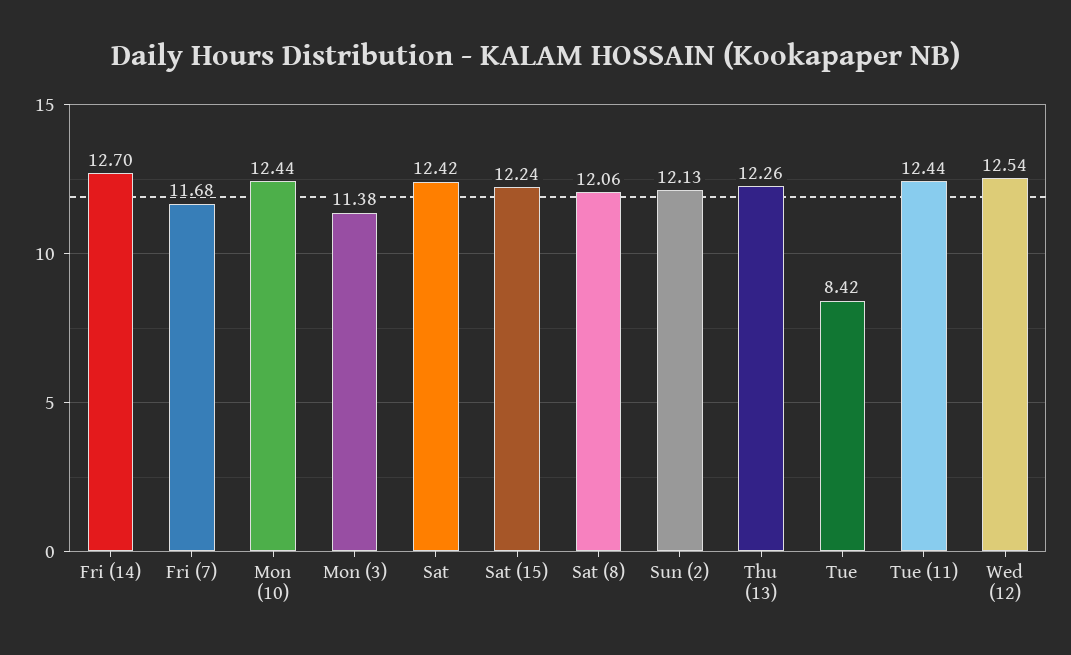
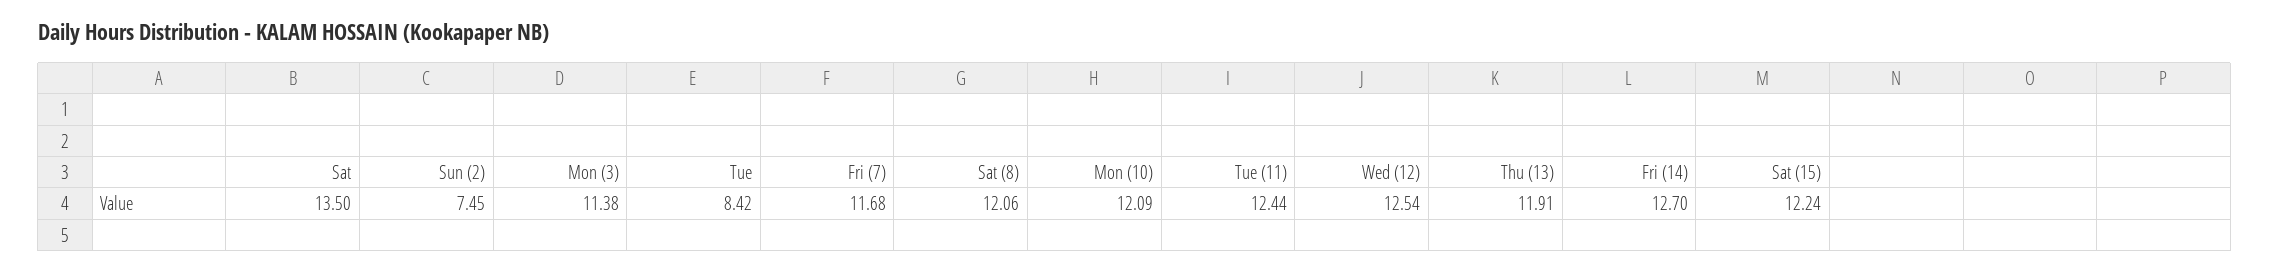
Mon (10): 12.44 -> 12.09
Sat: 12.42 -> 13.5
Sun (2): 12.13 -> 7.45
Thu (13): 12.26 -> 11.91

